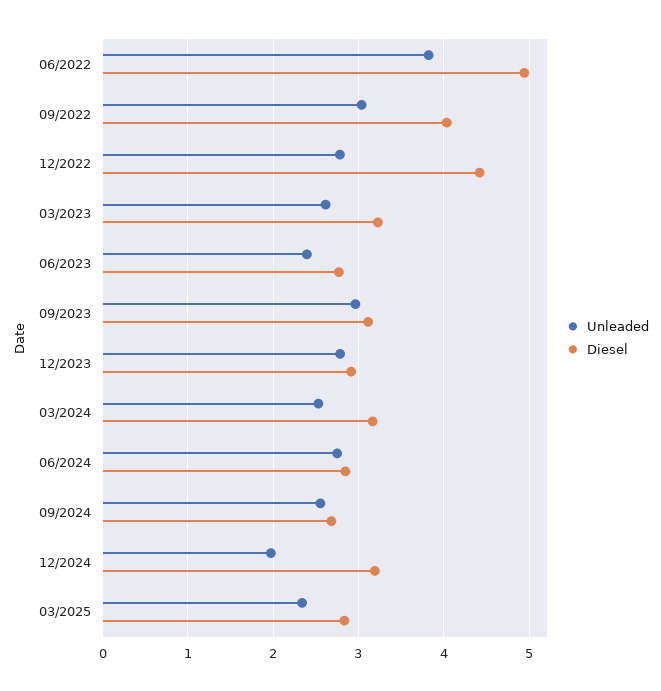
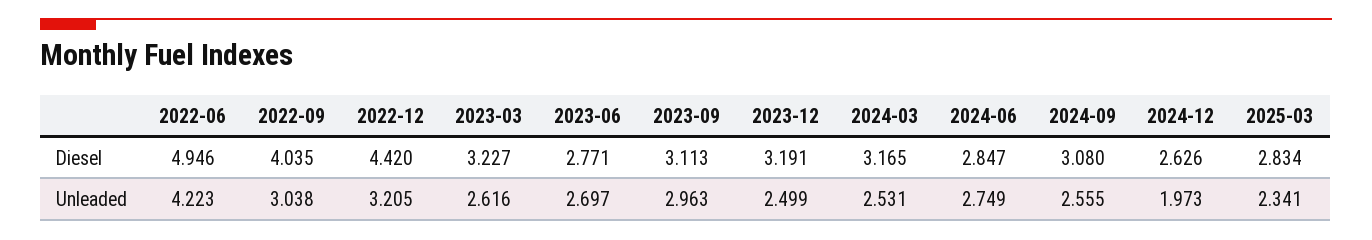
Unleaded, 06/2022: 3.8 -> 4.223
Unleaded, 12/2022: 2.8 -> 3.205
Unleaded, 06/2023: 2.4 -> 2.697
Unleaded, 12/2023: 2.8 -> 2.499
Diesel, 12/2023: 2.9 -> 3.191
Diesel, 09/2024: 2.7 -> 3.08
Diesel, 12/2024: 3.2 -> 2.626

